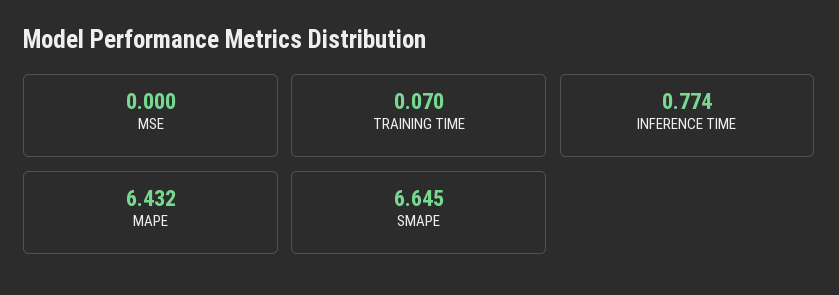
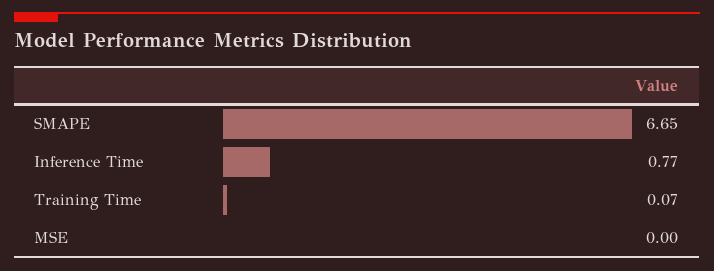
MAPE: 6.432 -> none

